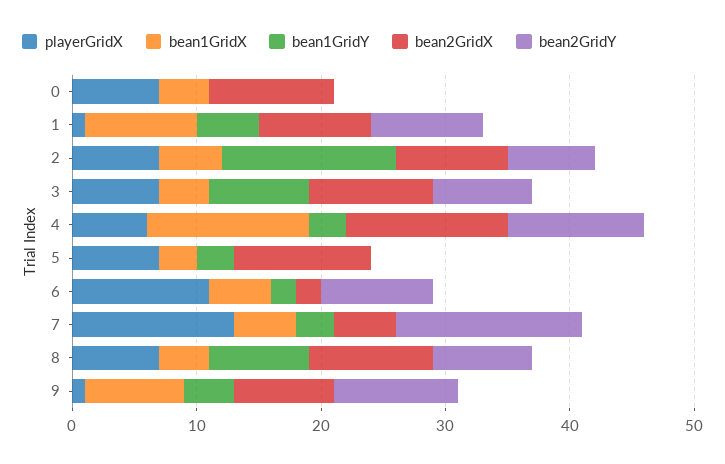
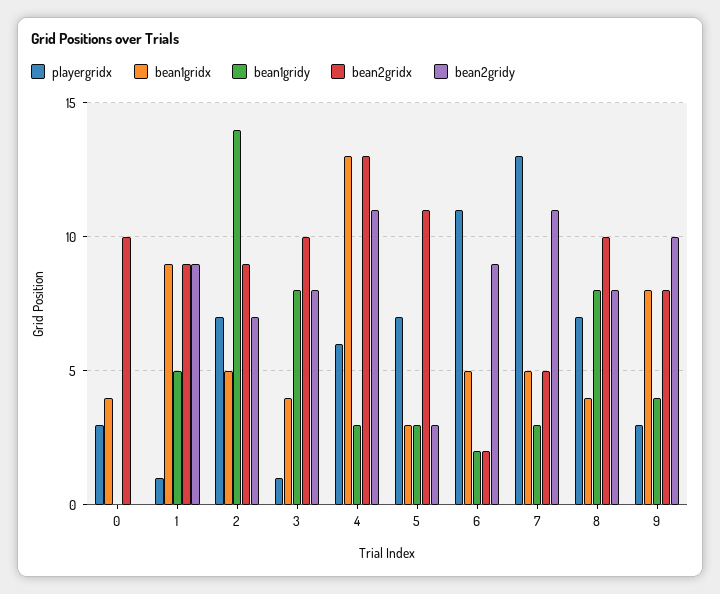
playerGridX, 0: 7 -> 3
playerGridX, 3: 7 -> 1
bean2GridY, 5: 0 -> 3
bean2GridY, 7: 15 -> 11
playerGridX, 9: 1 -> 3

